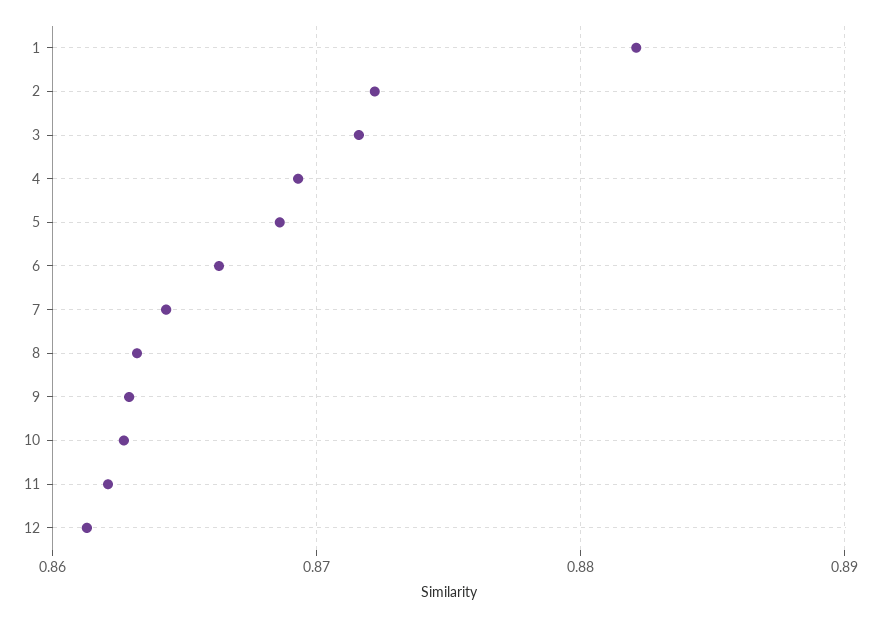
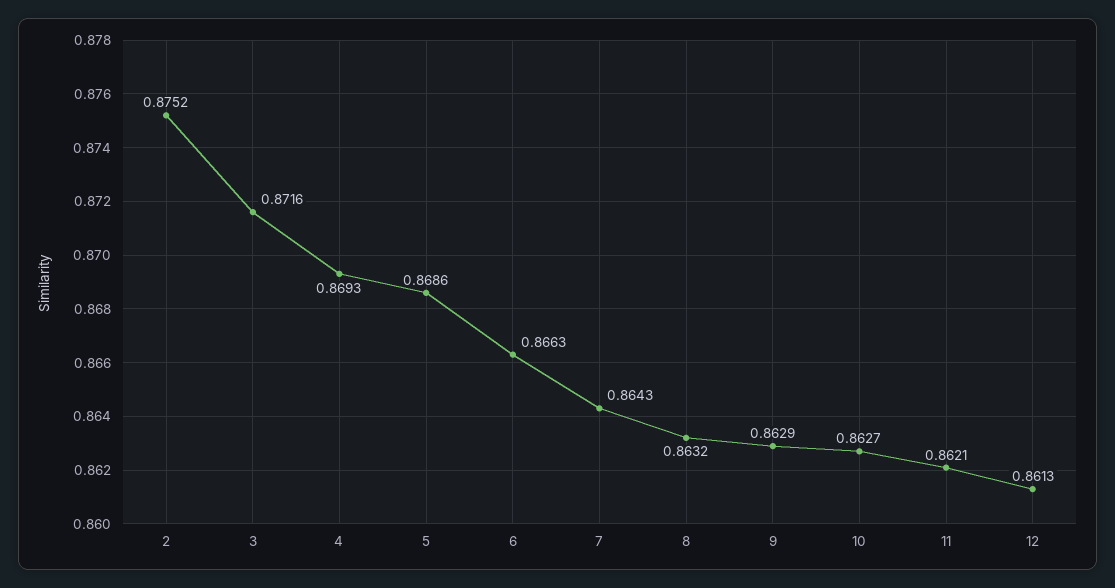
1: 0.882 -> none
2: 0.872 -> 0.8752

